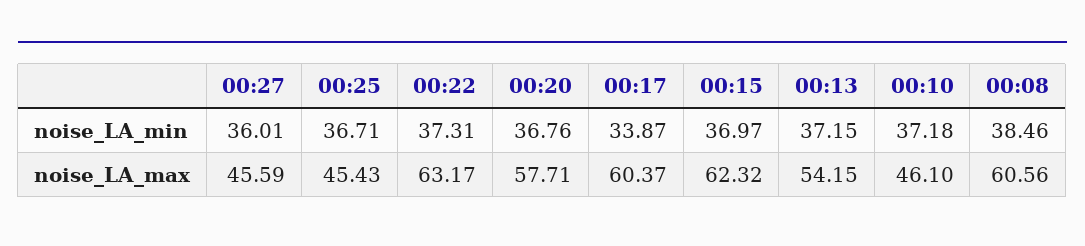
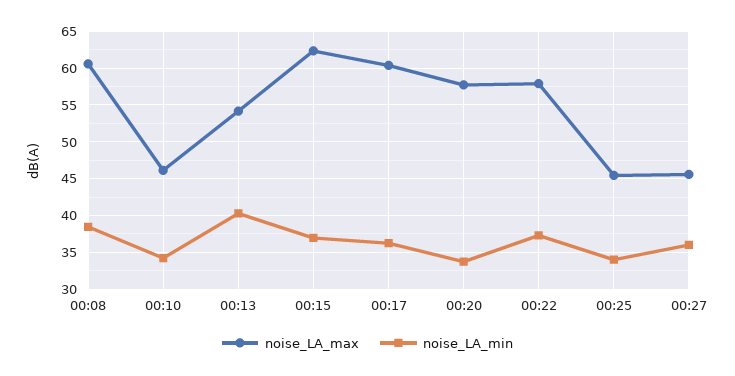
noise_LA_min, 00:25: 36.71 -> 34
noise_LA_min, 00:20: 36.76 -> 34
noise_LA_min, 00:17: 33.87 -> 36
noise_LA_min, 00:13: 37.15 -> 40
noise_LA_min, 00:10: 37.18 -> 34
noise_LA_max, 00:22: 63.17 -> 58

